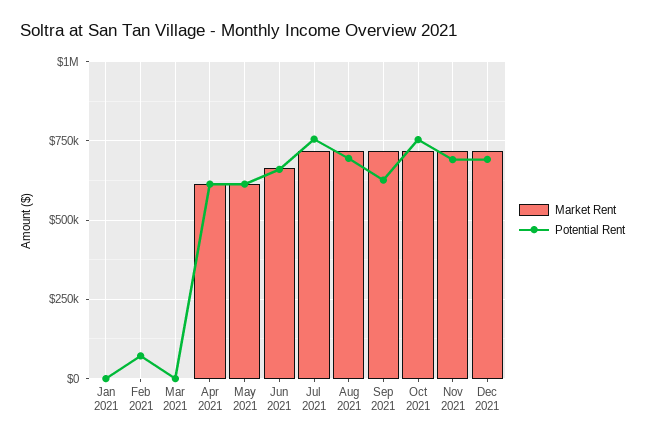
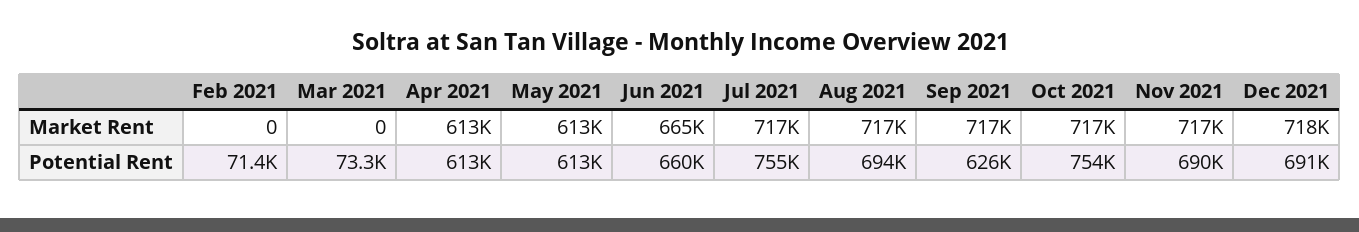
Market Rent, Jan 2021: 0 -> none
Potential Rent, Jan 2021: 0 -> none
Potential Rent, Mar 2021: 0 -> 73300

